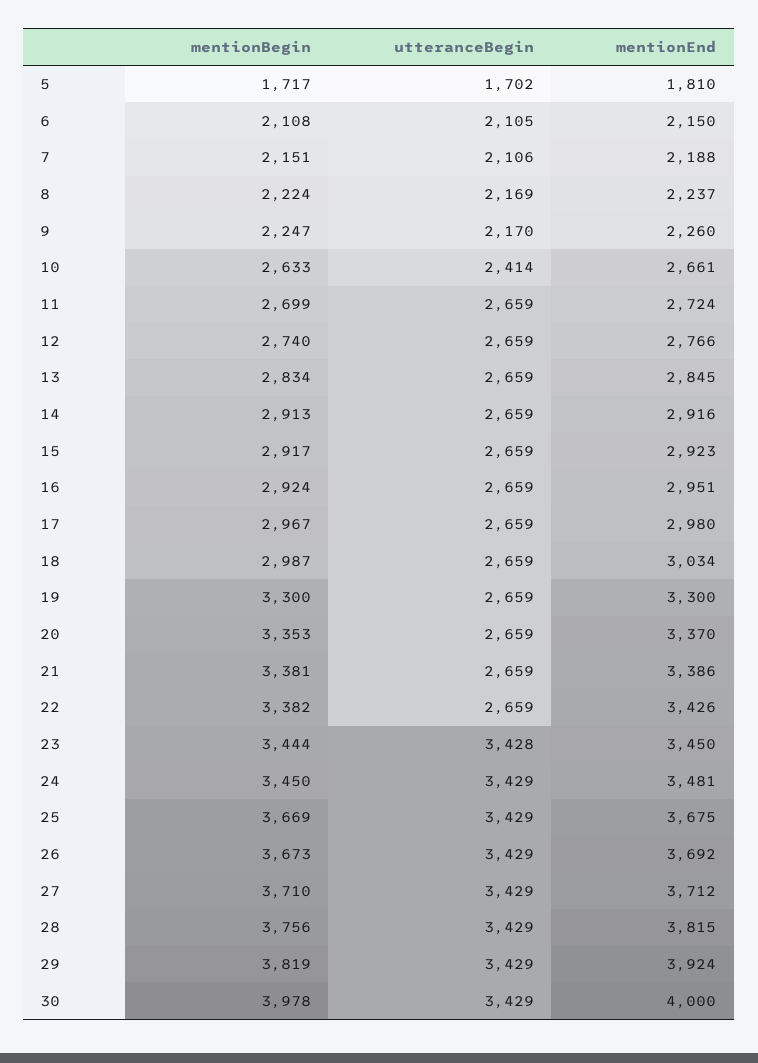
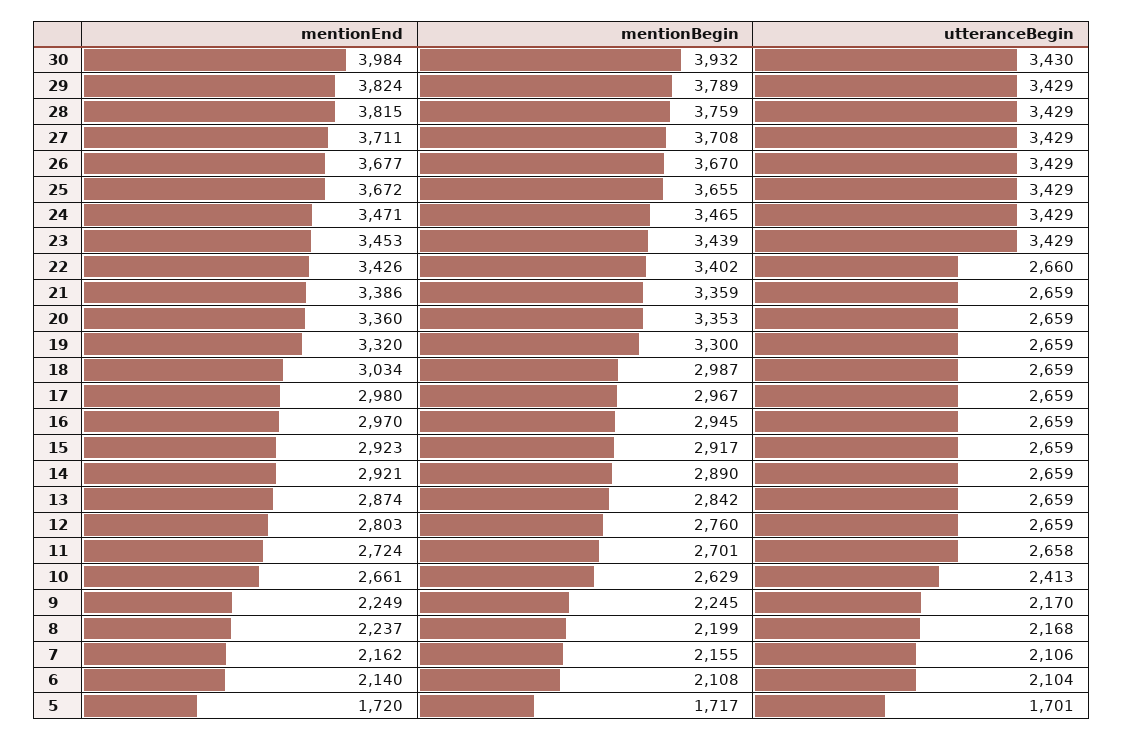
utteranceBegin, 5: 1702 -> 1701
mentionEnd, 5: 1810 -> 1720
utteranceBegin, 6: 2105 -> 2104
mentionEnd, 6: 2150 -> 2140
mentionBegin, 7: 2151 -> 2155
mentionEnd, 7: 2188 -> 2162
mentionBegin, 8: 2224 -> 2199
utteranceBegin, 8: 2169 -> 2168
mentionBegin, 9: 2247 -> 2245
mentionEnd, 9: 2260 -> 2249
mentionBegin, 10: 2633 -> 2629
utteranceBegin, 10: 2414 -> 2413
mentionBegin, 11: 2699 -> 2701
utteranceBegin, 11: 2659 -> 2658
mentionBegin, 12: 2740 -> 2760
mentionEnd, 12: 2766 -> 2803
mentionBegin, 13: 2834 -> 2842
mentionEnd, 13: 2845 -> 2874
mentionBegin, 14: 2913 -> 2890
mentionEnd, 14: 2916 -> 2921
mentionBegin, 16: 2924 -> 2945
mentionEnd, 16: 2951 -> 2970
mentionEnd, 19: 3300 -> 3320
mentionEnd, 20: 3370 -> 3360
mentionBegin, 21: 3381 -> 3359
mentionBegin, 22: 3382 -> 3402
utteranceBegin, 22: 2659 -> 2660
mentionBegin, 23: 3444 -> 3439
utteranceBegin, 23: 3428 -> 3429
mentionEnd, 23: 3450 -> 3453
mentionBegin, 24: 3450 -> 3465
mentionEnd, 24: 3481 -> 3471
mentionBegin, 25: 3669 -> 3655
mentionEnd, 25: 3675 -> 3672
mentionBegin, 26: 3673 -> 3670
mentionEnd, 26: 3692 -> 3677
mentionBegin, 27: 3710 -> 3708
mentionEnd, 27: 3712 -> 3711
mentionBegin, 28: 3756 -> 3759
mentionBegin, 29: 3819 -> 3789
mentionEnd, 29: 3924 -> 3824
mentionBegin, 30: 3978 -> 3932
utteranceBegin, 30: 3429 -> 3430
mentionEnd, 30: 4000 -> 3984

